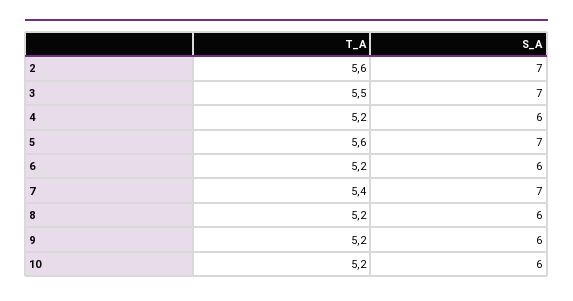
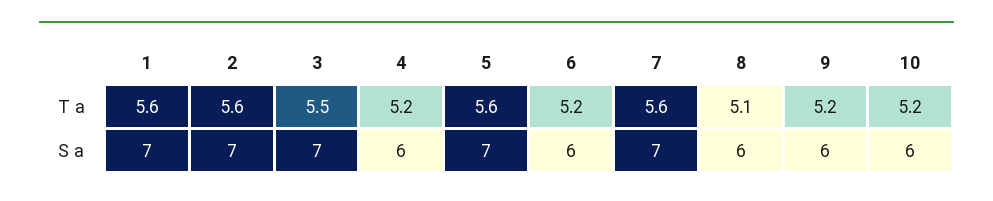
T_A, 7: 5.4 -> 5.6
T_A, 8: 5.2 -> 5.1
T_A, 1: none -> 5.6
S_A, 1: none -> 7

